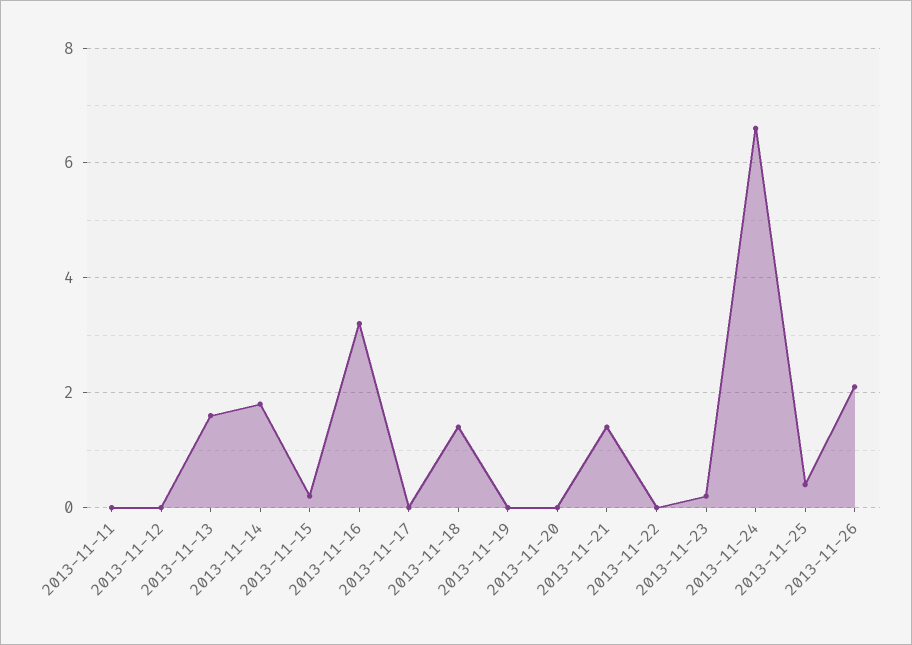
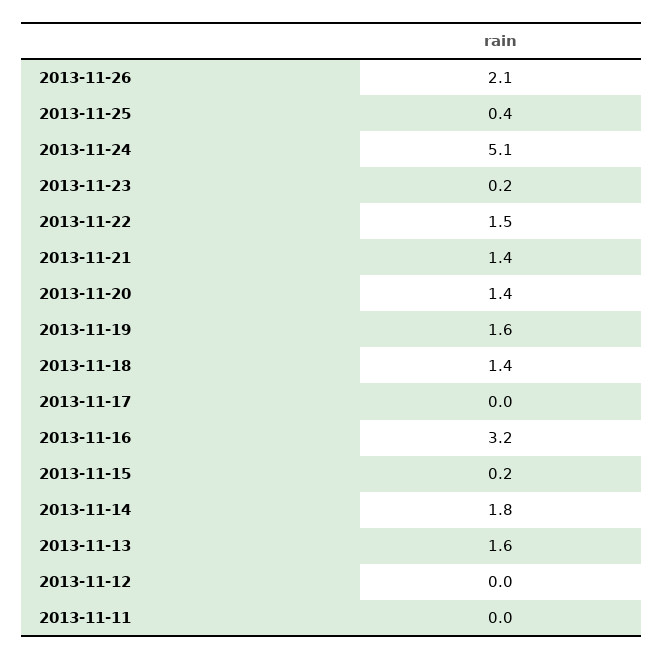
2013-11-19: 0 -> 1.6
2013-11-20: 0 -> 1.4
2013-11-22: 0 -> 1.5
2013-11-24: 6.5 -> 5.1

